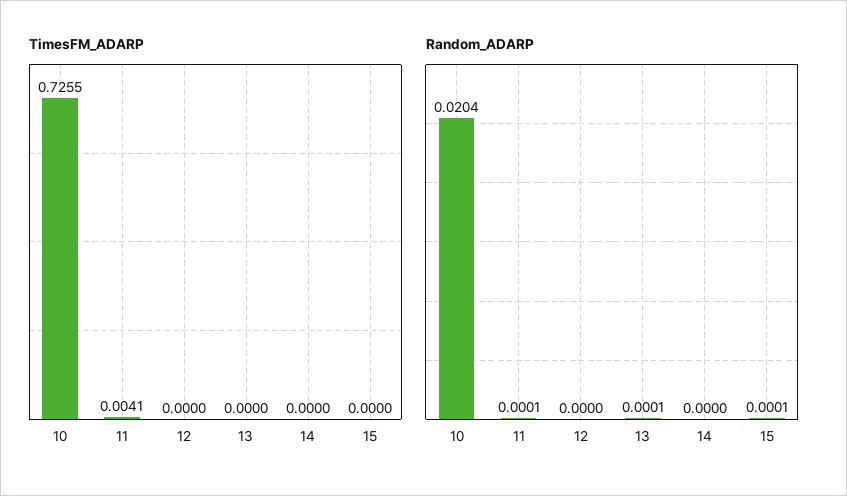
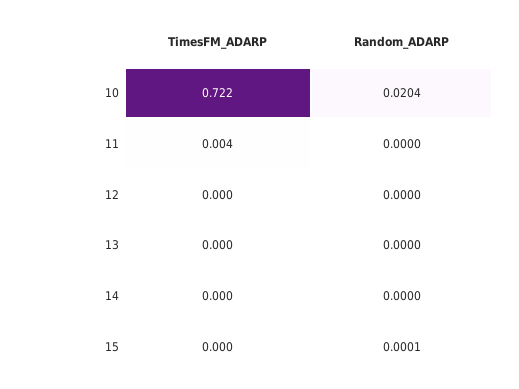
TimesFM_ADARP, 10: 0.7255 -> 0.722
Random_ADARP, 11: 0.0001 -> 0
Random_ADARP, 13: 0.0001 -> 0

